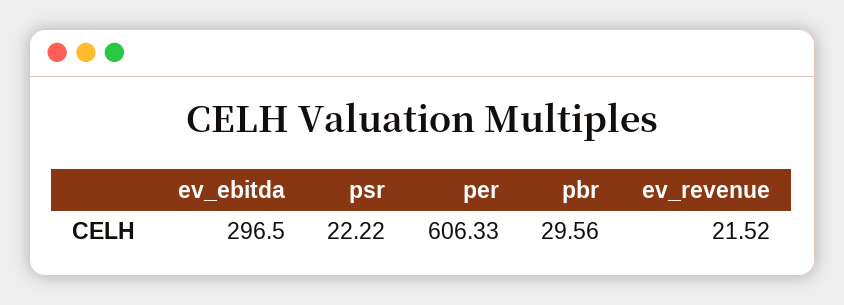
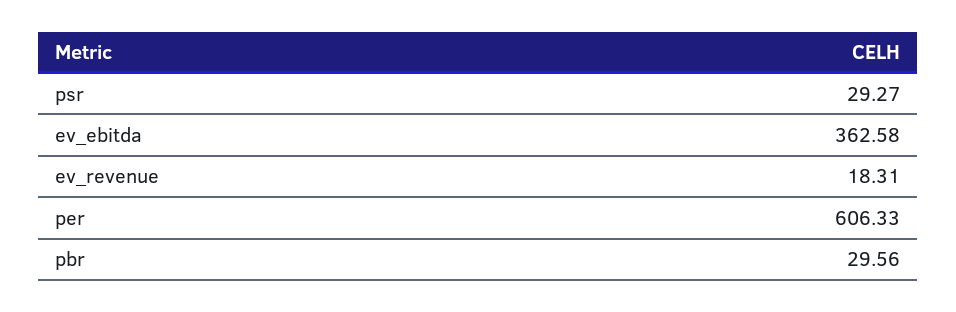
ev_ebitda: 296.5 -> 362.58
psr: 22.22 -> 29.27
ev_revenue: 21.52 -> 18.31

